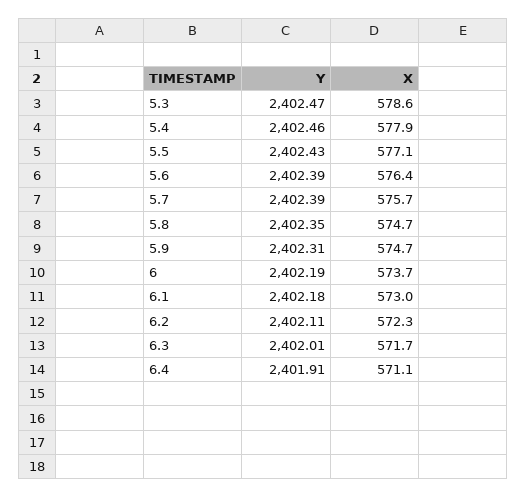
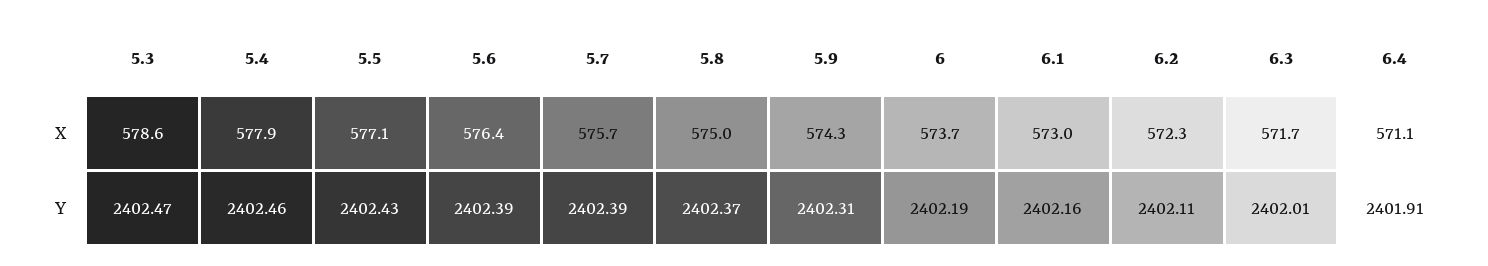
Y, 5.8: 2402.35 -> 2402.37
X, 5.8: 574.7 -> 575
X, 5.9: 574.7 -> 574.3
Y, 6.1: 2402.18 -> 2402.16

